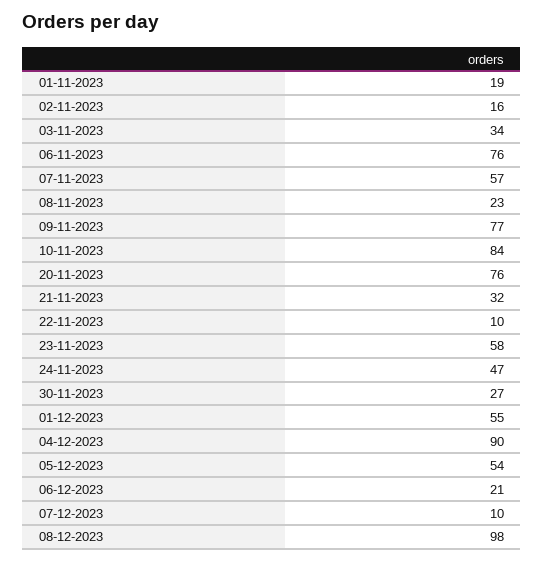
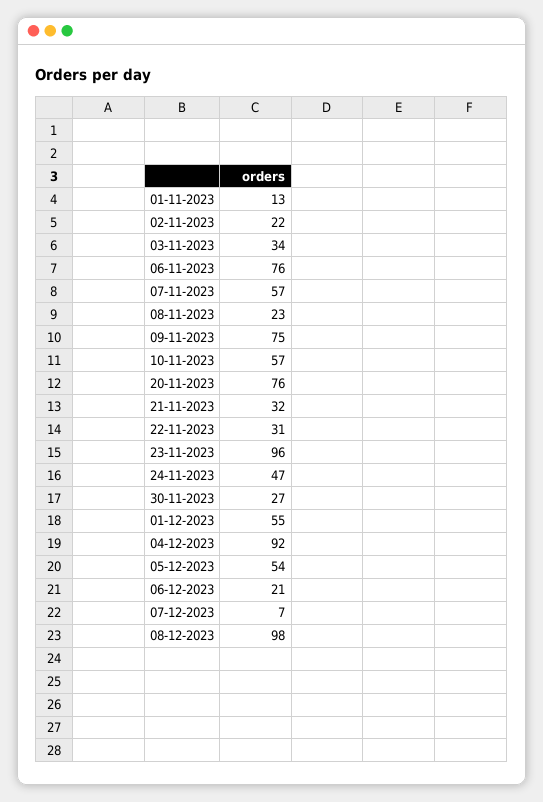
01-11-2023: 19 -> 13
02-11-2023: 16 -> 22
09-11-2023: 77 -> 75
10-11-2023: 84 -> 57
22-11-2023: 10 -> 31
23-11-2023: 58 -> 96
04-12-2023: 90 -> 92
07-12-2023: 10 -> 7

